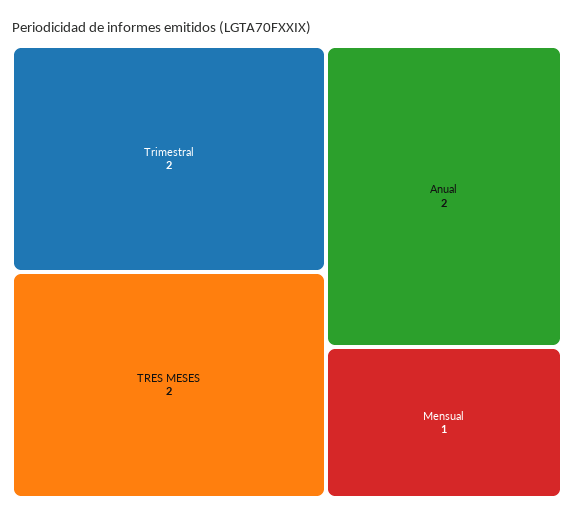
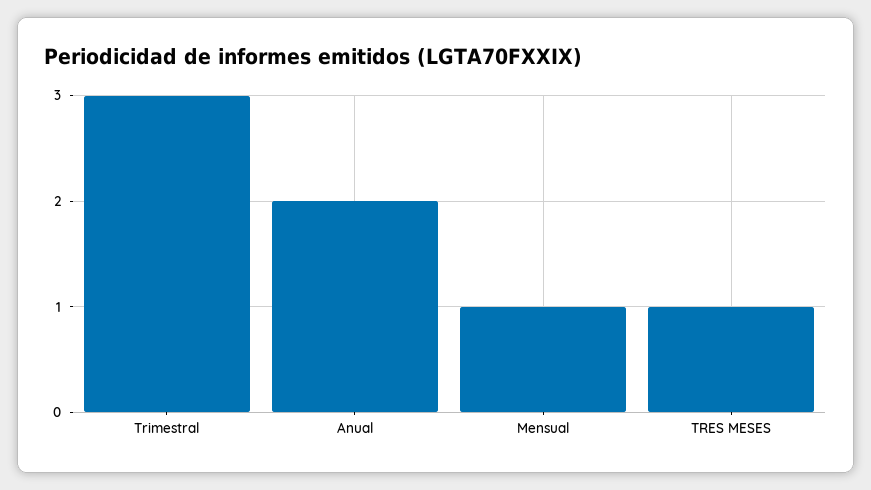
Trimestral: 2 -> 3
TRES MESES: 2 -> 1

